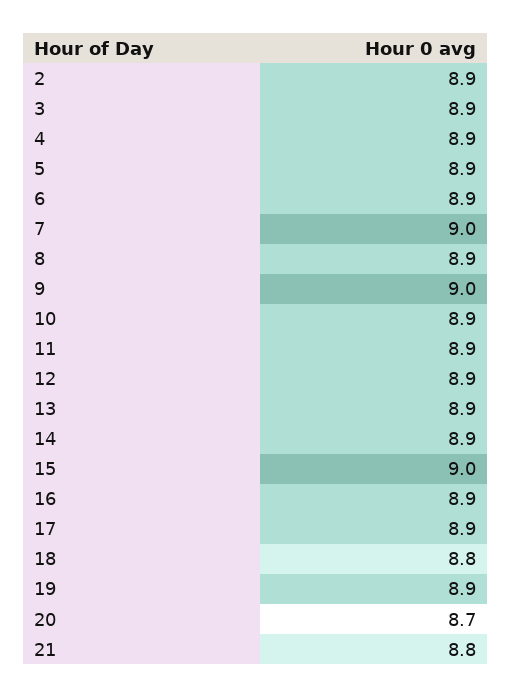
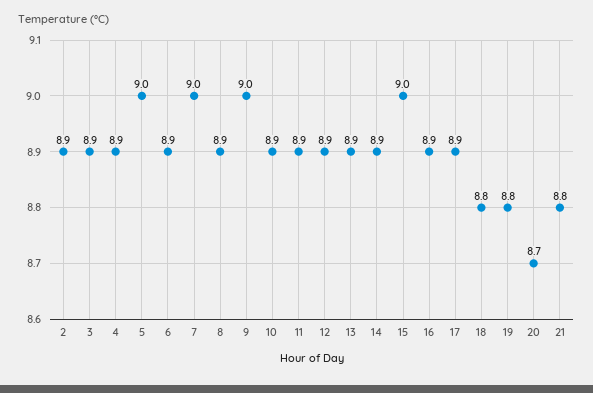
5: 8.9 -> 9
19: 8.9 -> 8.8

